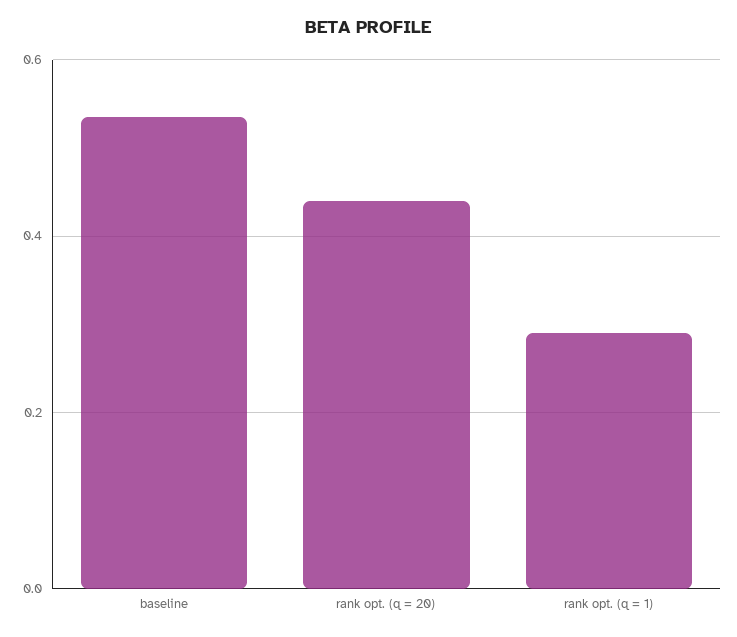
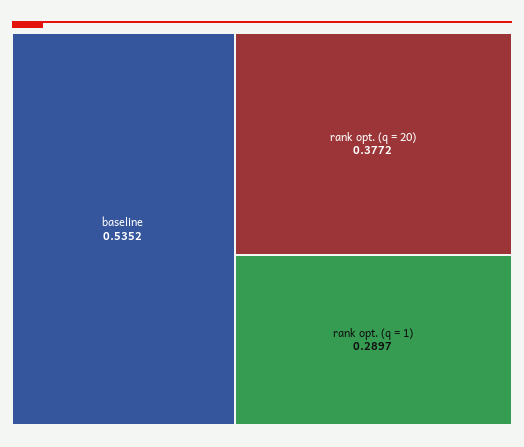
rank opt. (q = 20): 0.44 -> 0.3772

